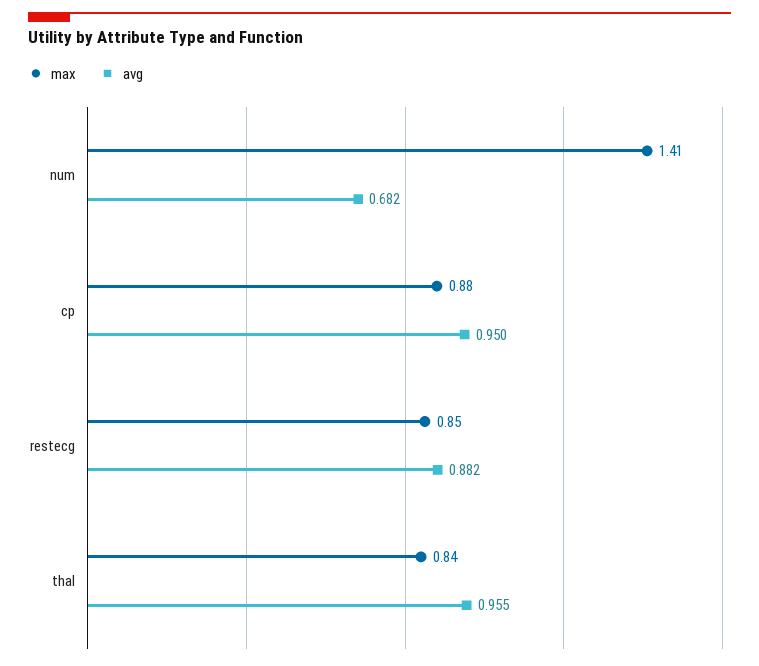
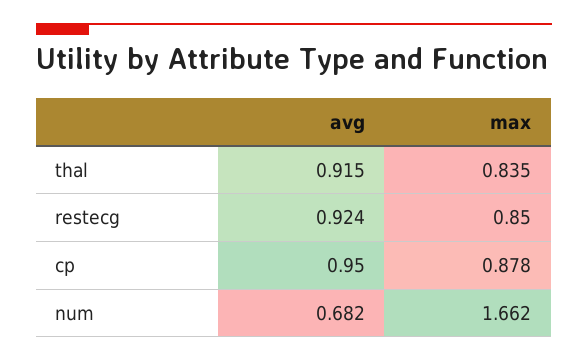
max, num: 1.41 -> 1.662
avg, restecg: 0.882 -> 0.924
avg, thal: 0.955 -> 0.915

